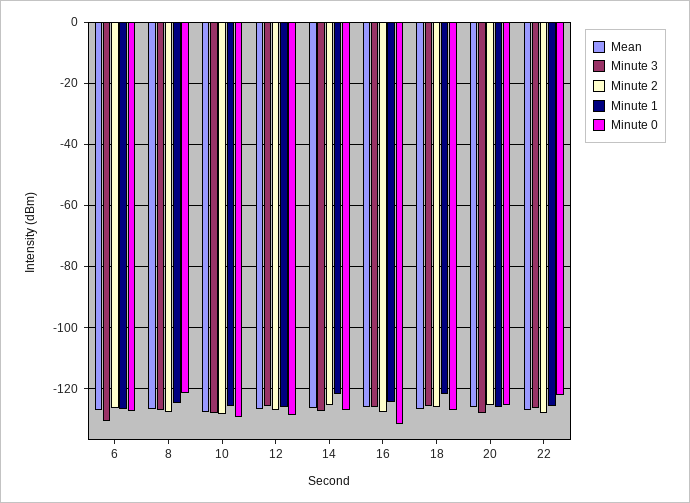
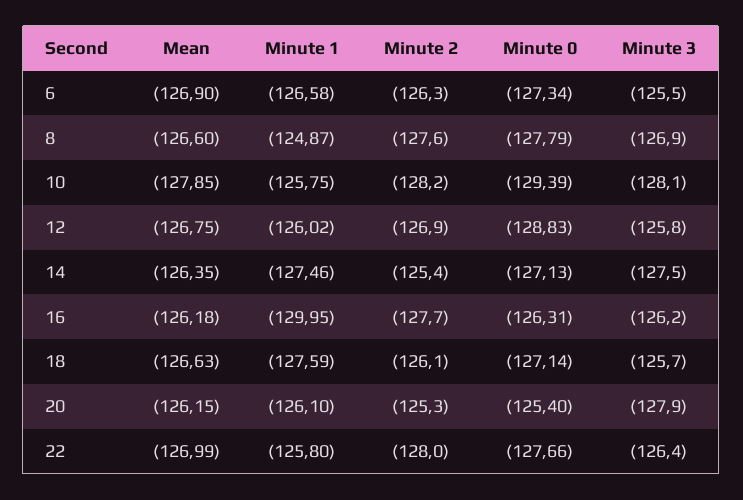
Minute 3, 6: -130 -> -125.5
Minute 0, 8: -122 -> -127.79
Minute 1, 14: -122 -> -127.46
Minute 1, 16: -124 -> -129.95
Minute 0, 16: -132 -> -126.31
Minute 1, 18: -122 -> -127.59
Minute 0, 22: -122 -> -127.66

